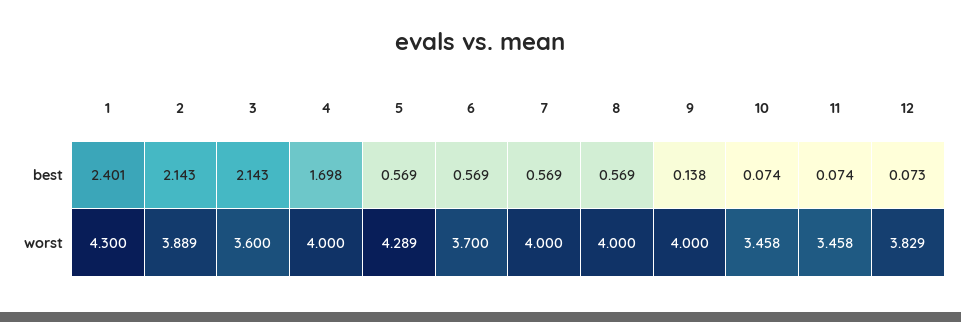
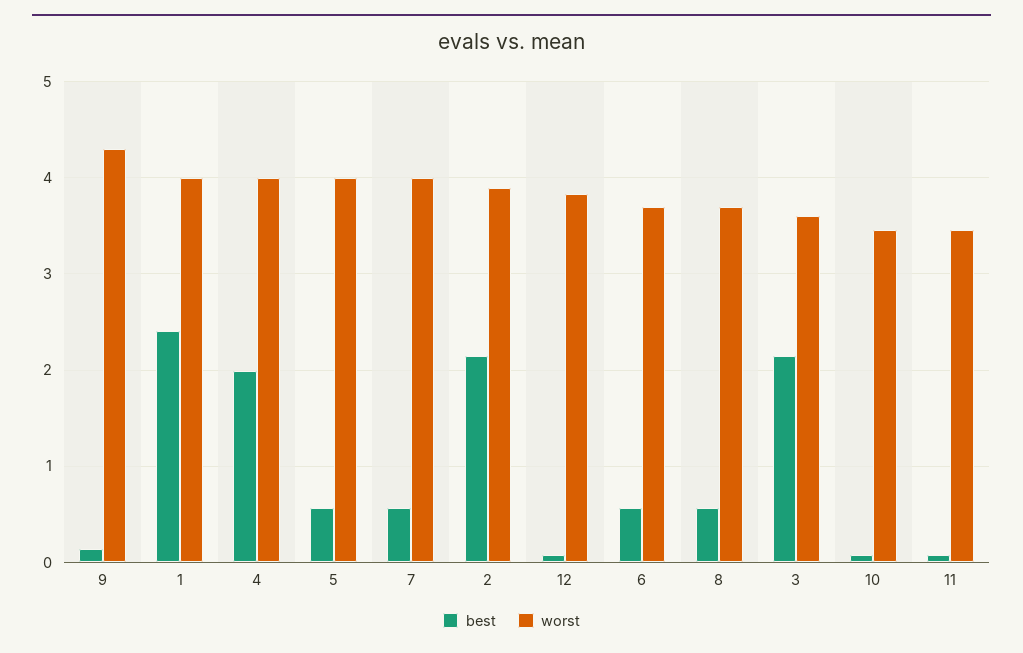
best, 4: 1.698 -> 2
worst, 1: 4.3 -> 4
worst, 5: 4.289 -> 4
worst, 8: 4 -> 3.7
worst, 9: 4 -> 4.3

